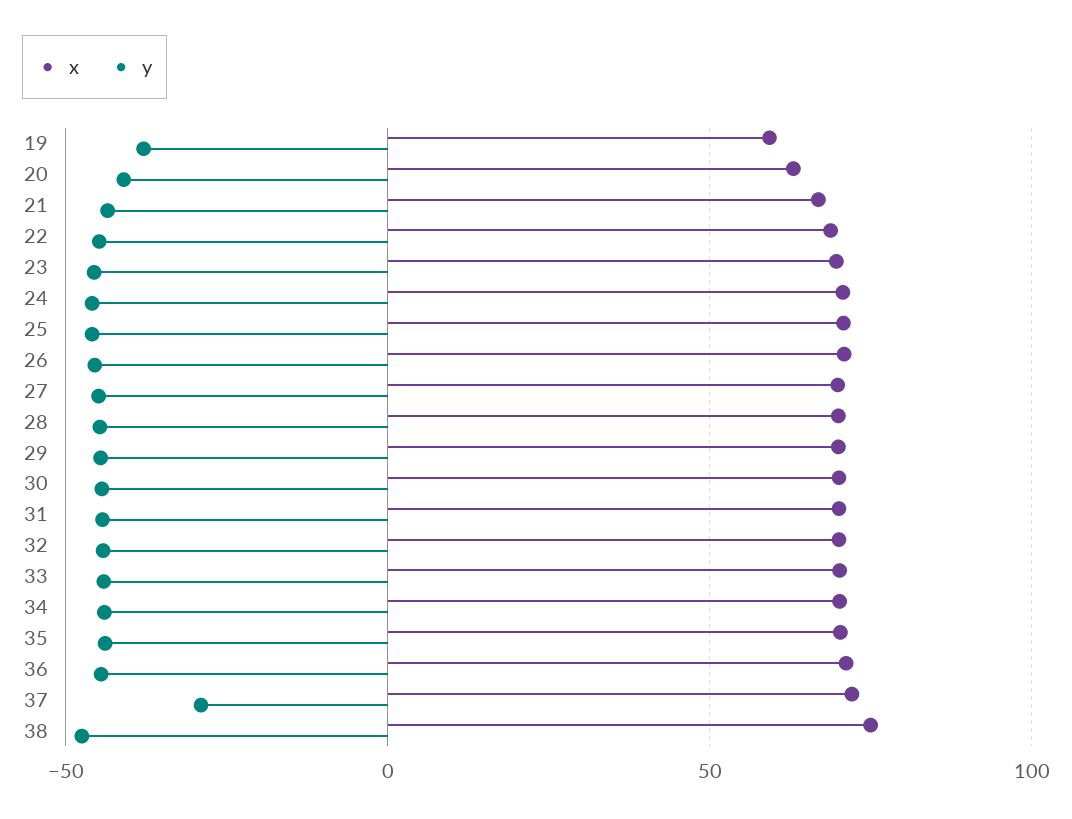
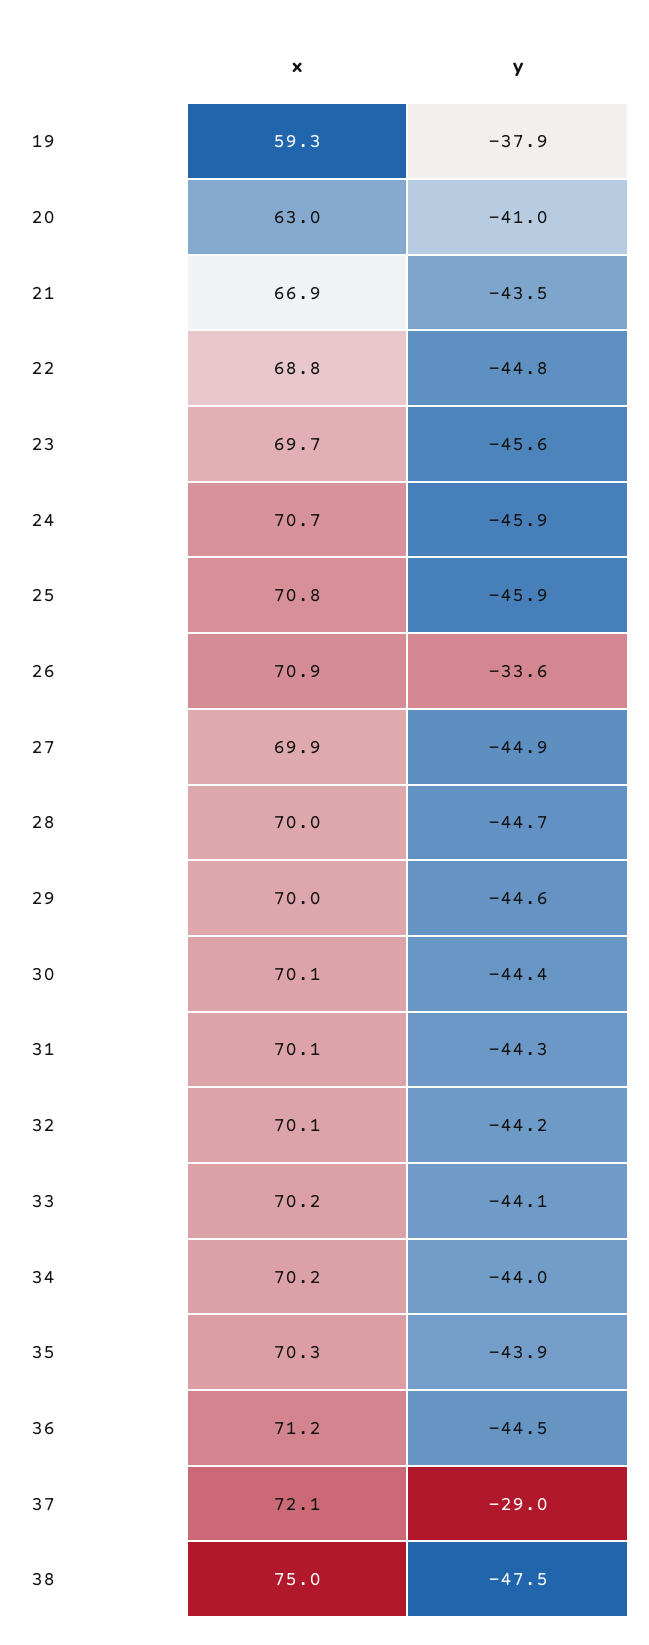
y, 26: -45 -> -33.6

